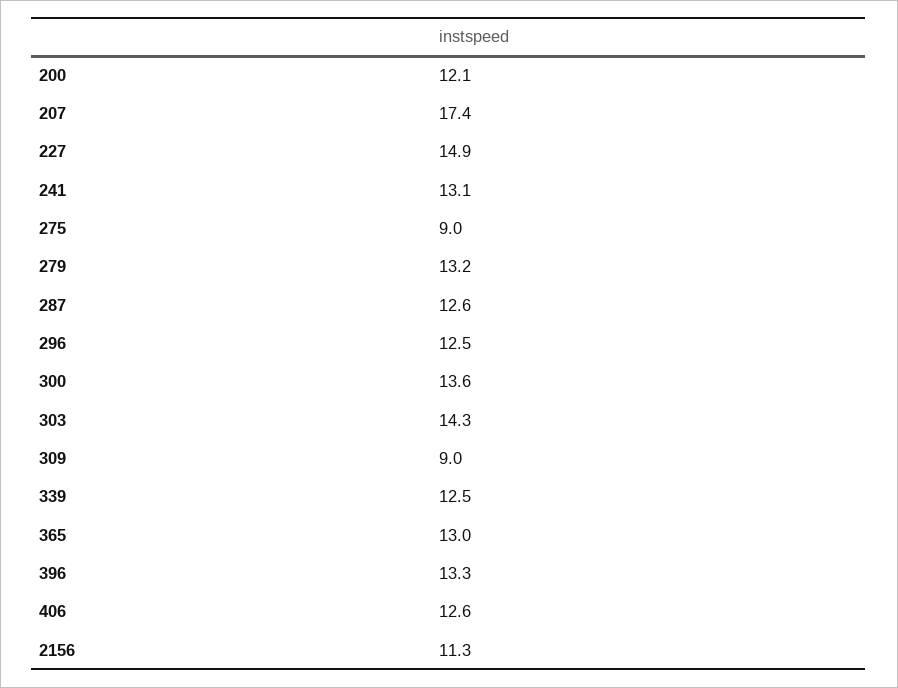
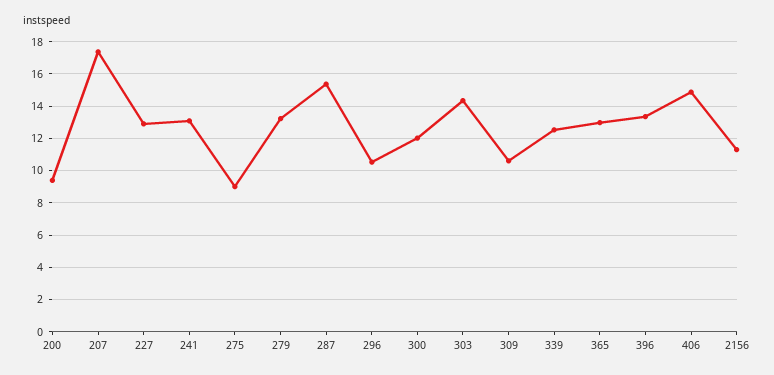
200: 12.1 -> 9.5
227: 14.9 -> 13
287: 12.6 -> 15.5
296: 12.5 -> 10.5
300: 13.6 -> 12
309: 9 -> 10.5
406: 12.6 -> 15

